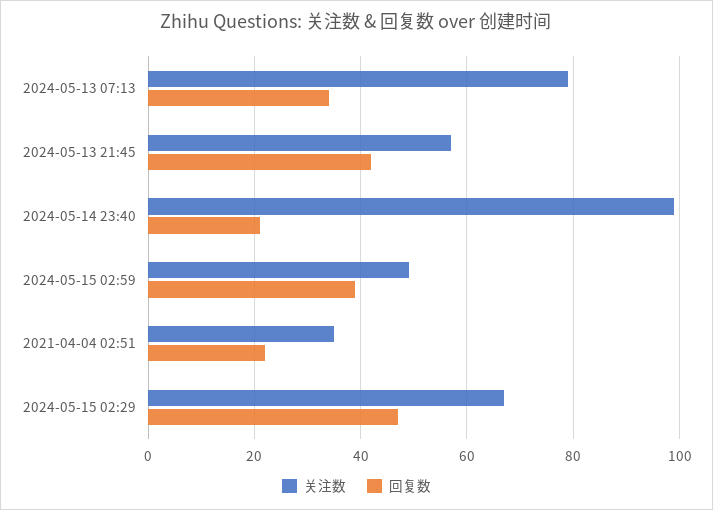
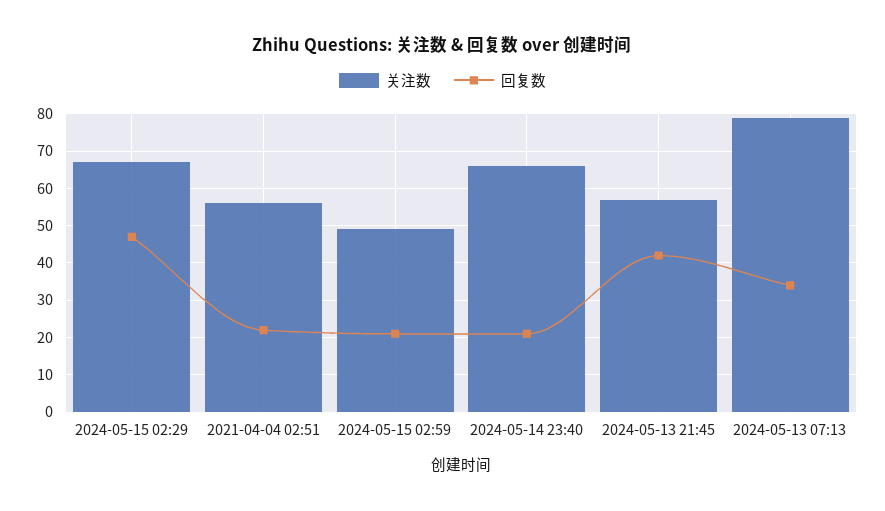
关注数, 2024-05-14 23:40: 100 -> 65
回复数, 2024-05-15 02:59: 40 -> 20
关注数, 2021-04-04 02:51: 35 -> 55

